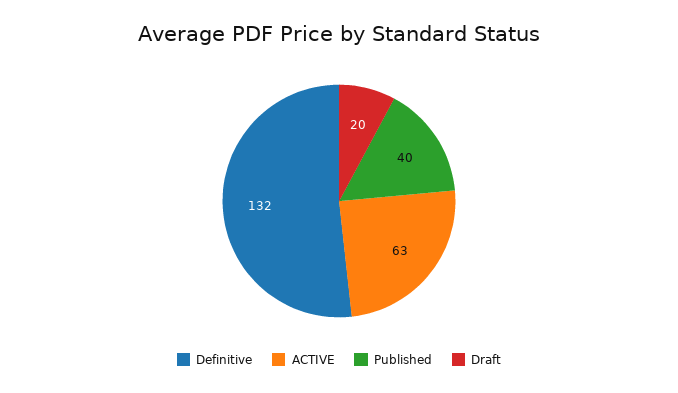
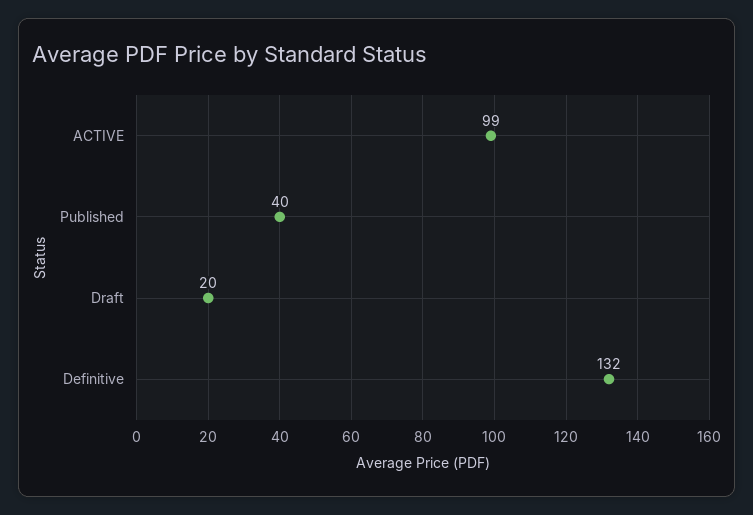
ACTIVE: 63 -> 99

